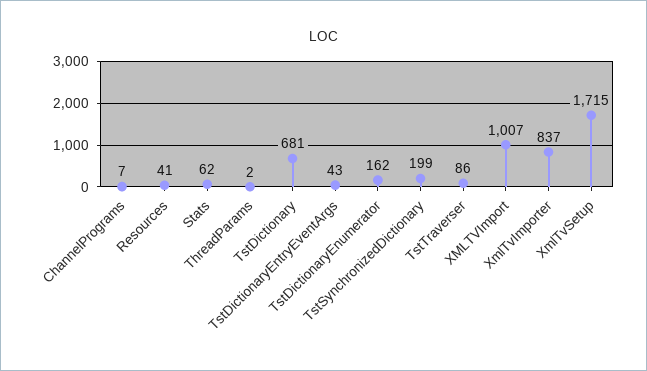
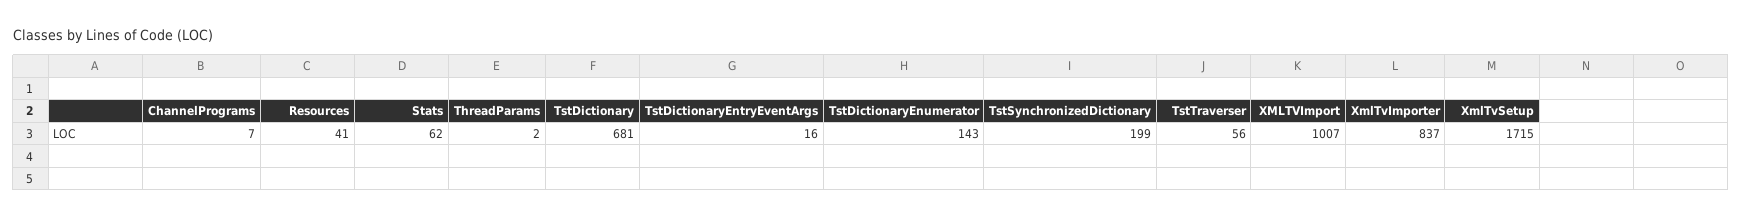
TstDictionaryEntryEventArgs: 43 -> 16
TstDictionaryEnumerator: 162 -> 143
TstTraverser: 86 -> 56

